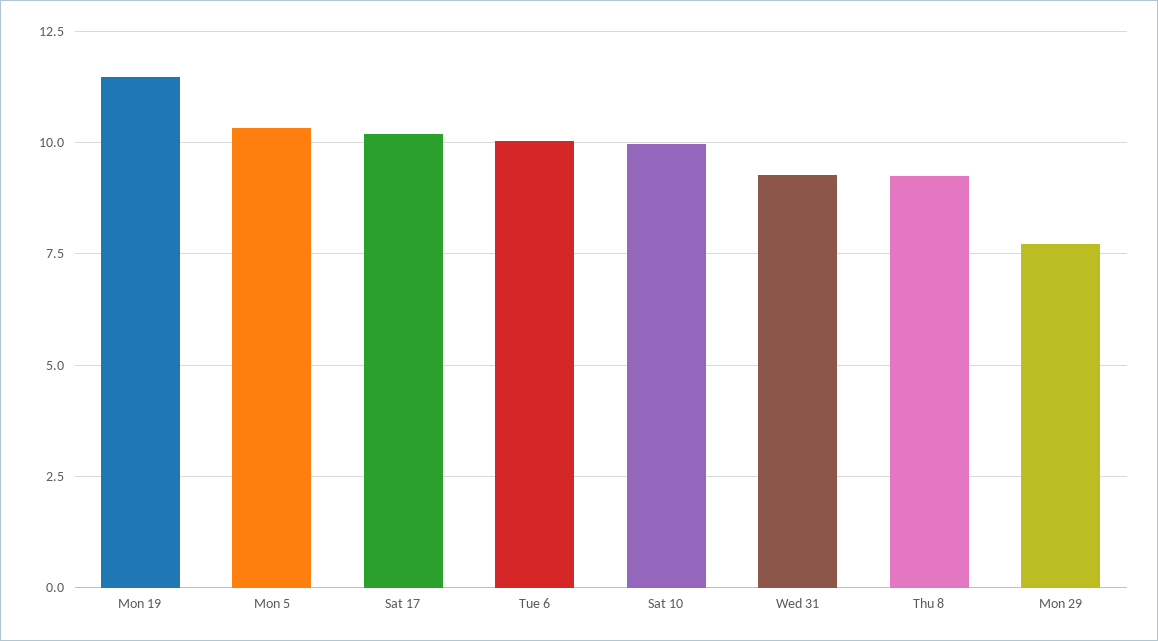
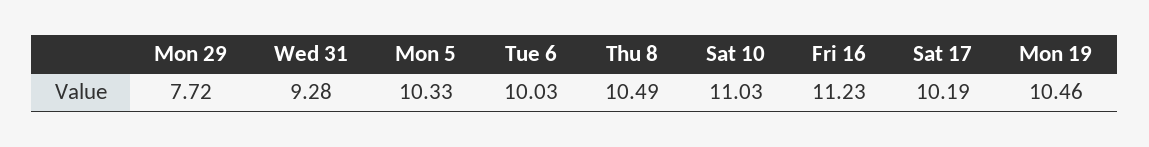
Mon 19: 11.5 -> 10.46
Sat 10: 10 -> 11.03
Thu 8: 9.25 -> 10.49
Fri 16: none -> 11.23

